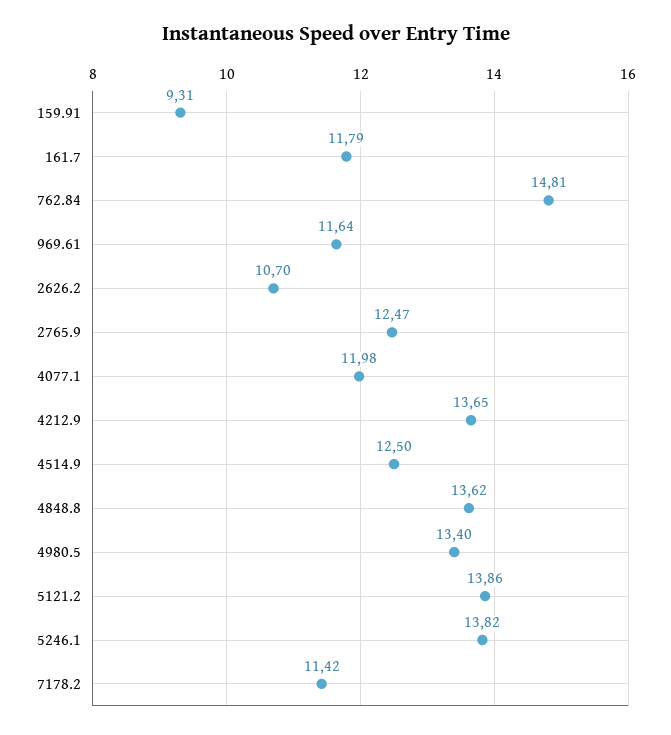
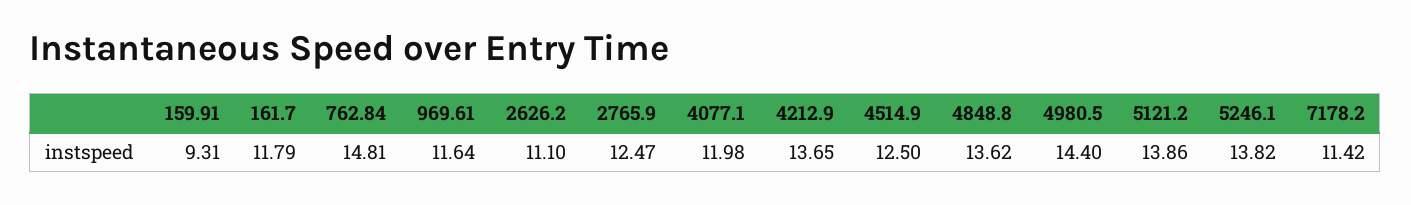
2626.2: 10.7 -> 11.1
4980.5: 13.4 -> 14.4

